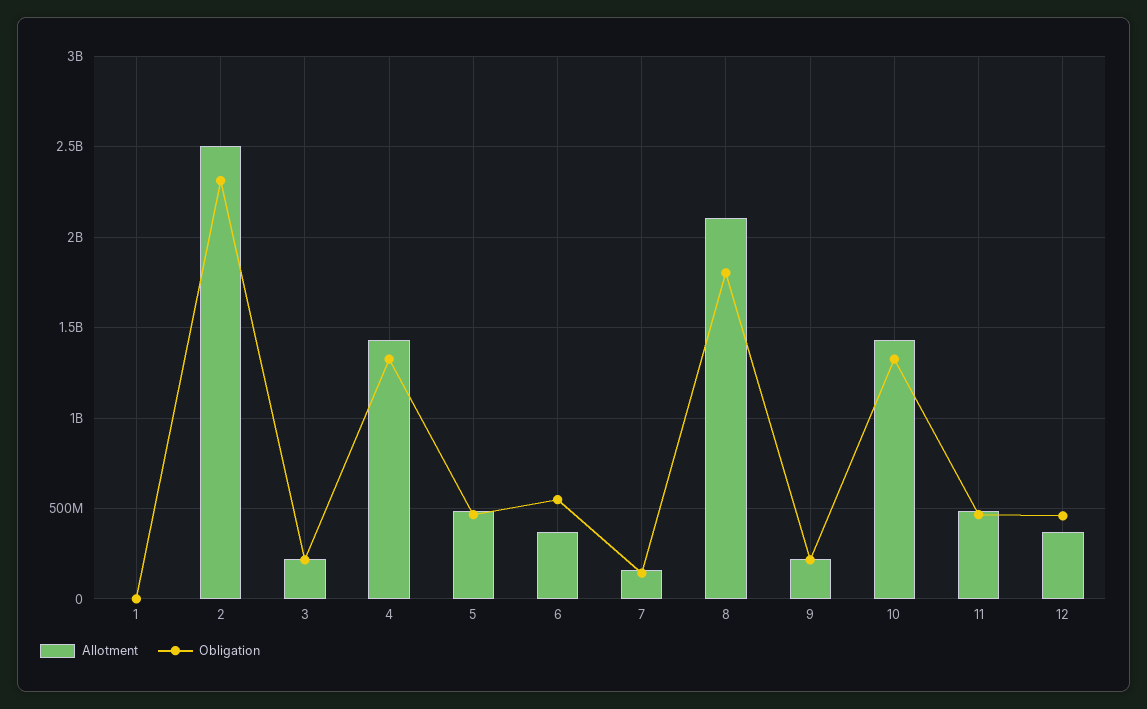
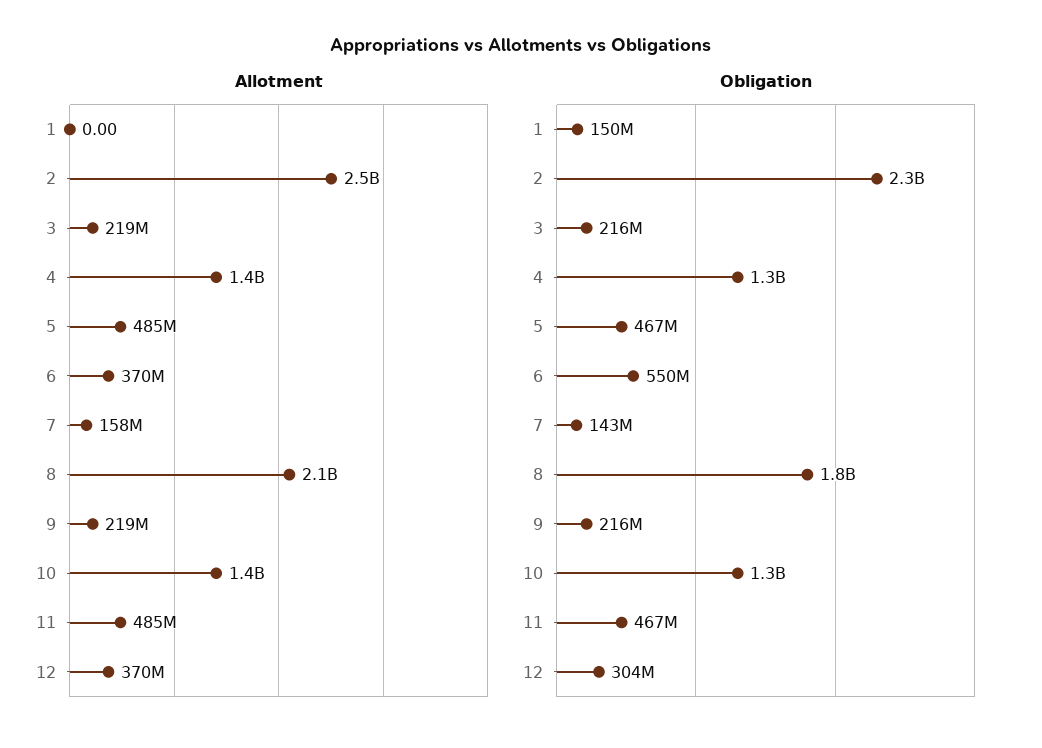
Obligation, 1: 0 -> 150000000
Obligation, 12: 450000000 -> 304000000

